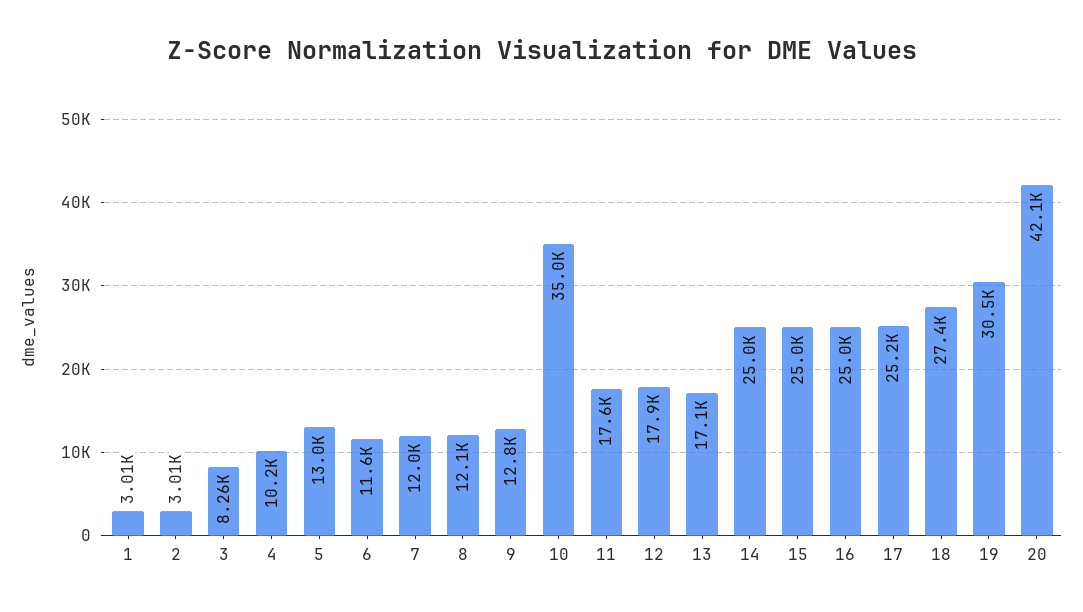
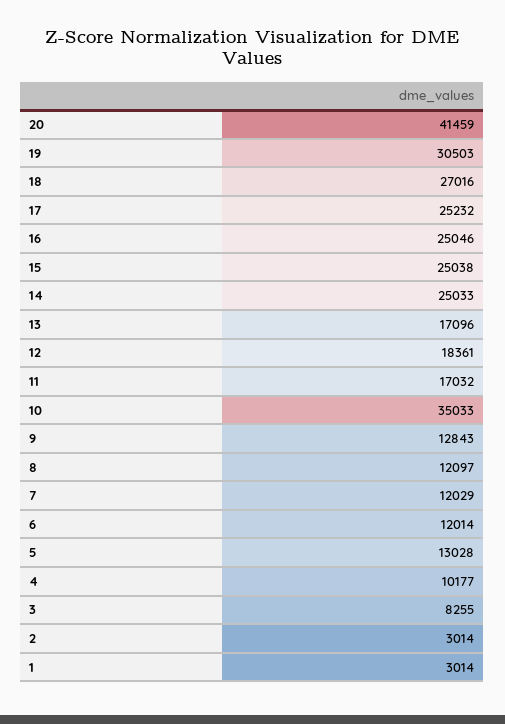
6: 11600 -> 12014
11: 17600 -> 17032
12: 17900 -> 18361
18: 27400 -> 27016
20: 42100 -> 41459

